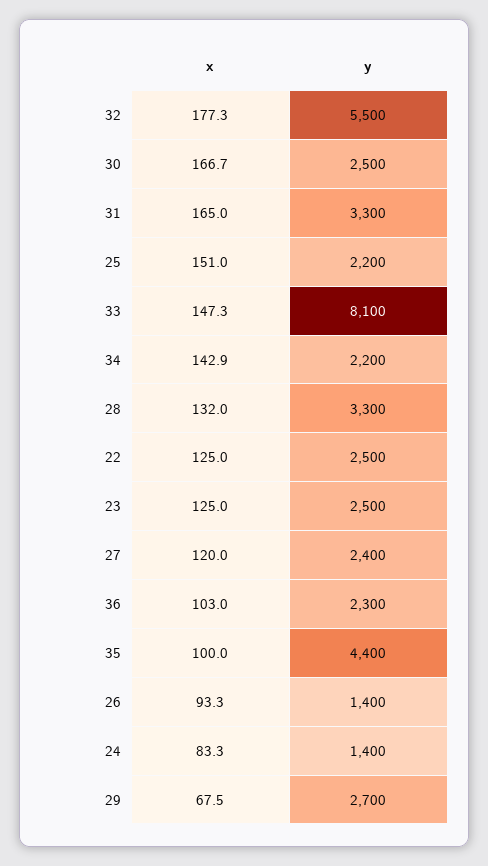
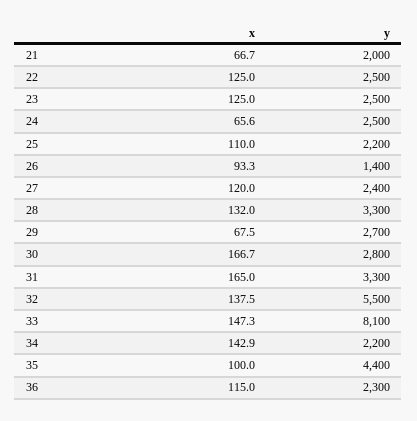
x, 32: 177.3 -> 137.5
y, 30: 2500 -> 2800
x, 25: 151 -> 110
x, 36: 103 -> 115
x, 24: 83.3 -> 65.6
y, 24: 1400 -> 2500
x, 21: none -> 66.7
y, 21: none -> 2000

